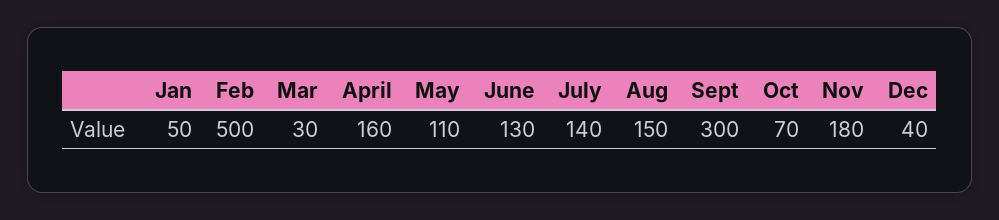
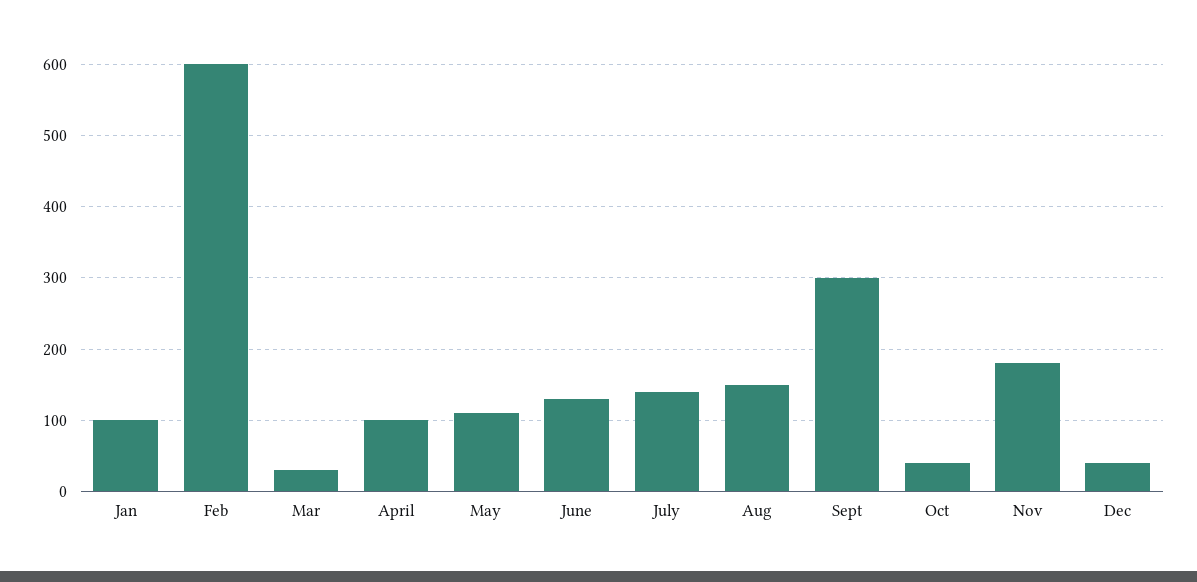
Jan: 50 -> 100
Feb: 500 -> 600
April: 160 -> 100
Oct: 70 -> 40

